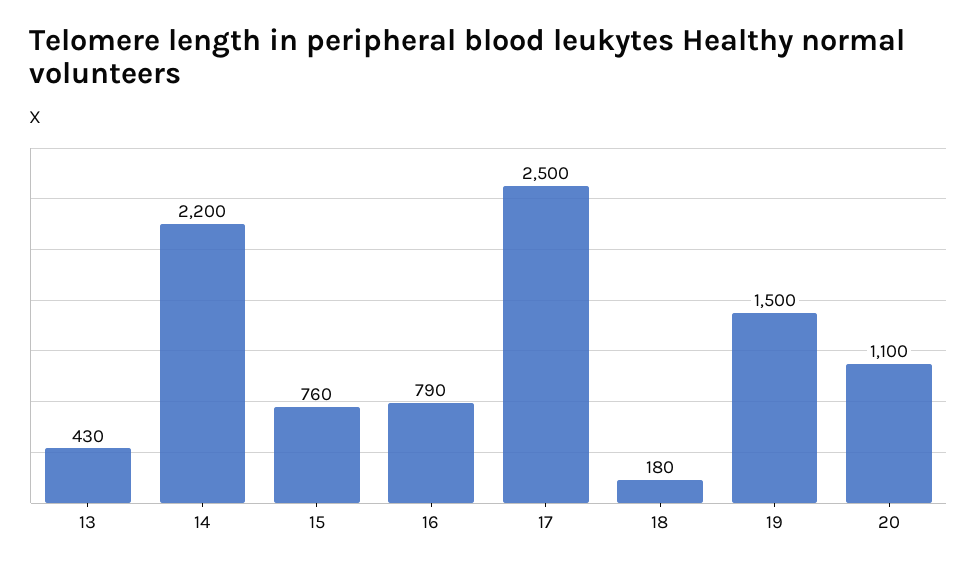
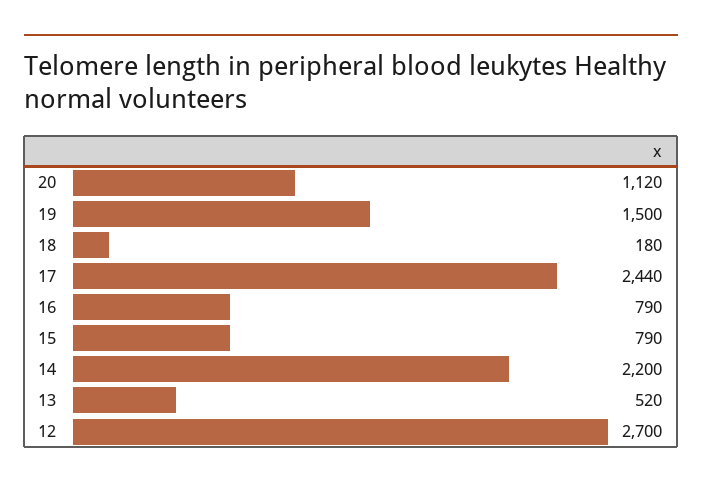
13: 430 -> 520
15: 760 -> 790
17: 2500 -> 2440
20: 1100 -> 1120
12: none -> 2700

